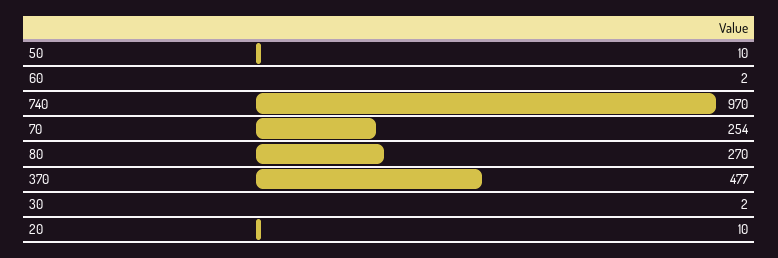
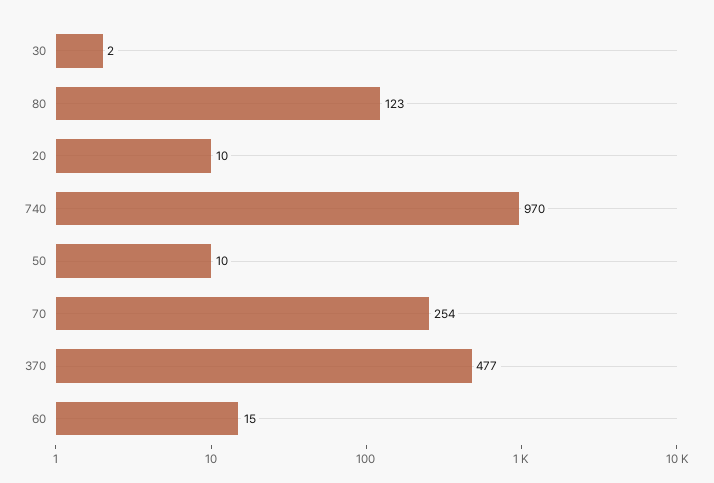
60: 2 -> 15
80: 270 -> 123

